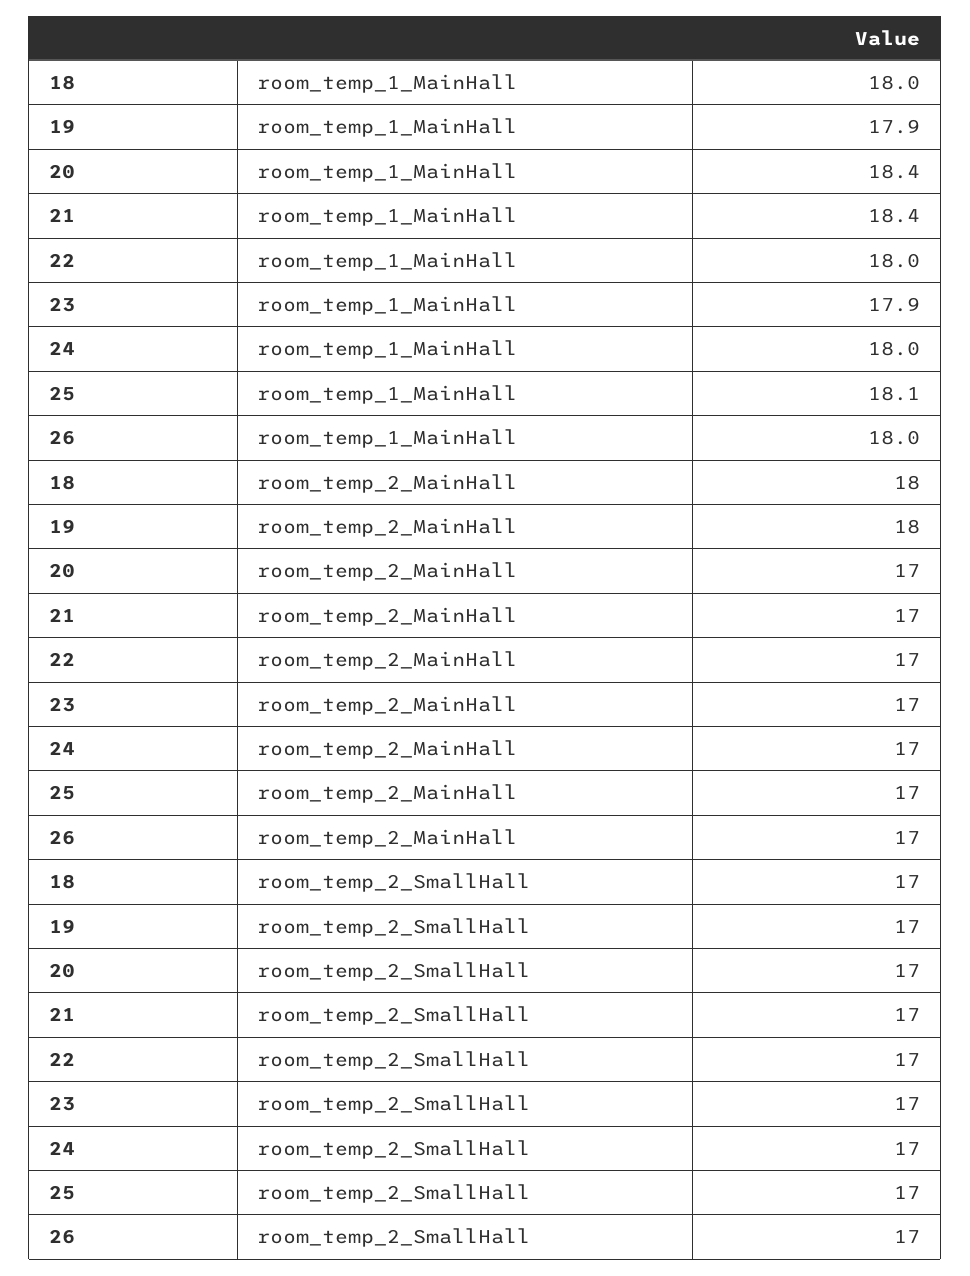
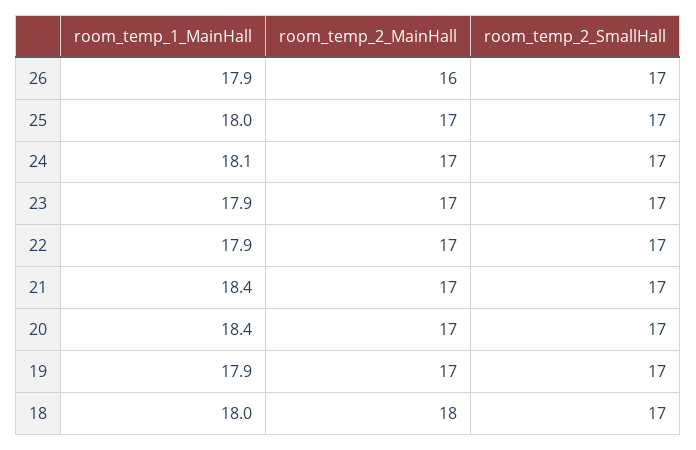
22, room_temp_1_MainHall: 18 -> 17.9
24, room_temp_1_MainHall: 18 -> 18.1
25, room_temp_1_MainHall: 18.1 -> 18
26, room_temp_1_MainHall: 18 -> 17.9
19, room_temp_2_MainHall: 18 -> 17
26, room_temp_2_MainHall: 17 -> 16

